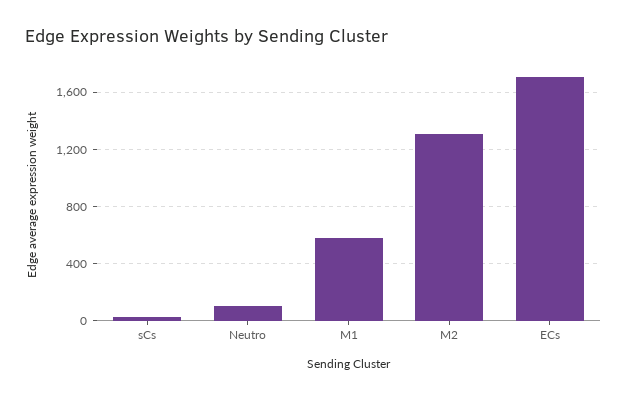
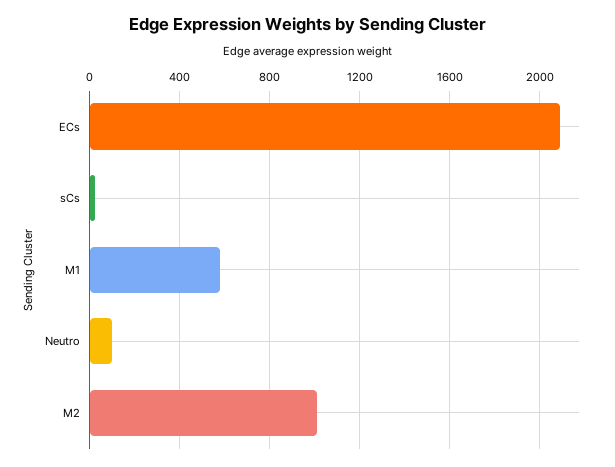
M2: 1300 -> 1000
ECs: 1700 -> 2100

